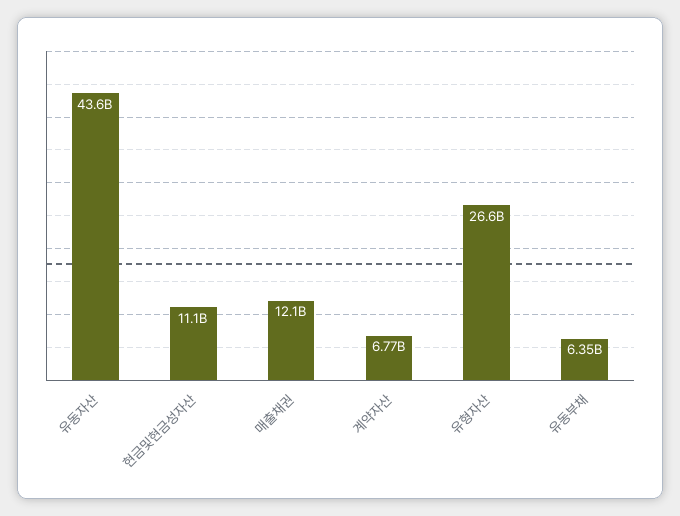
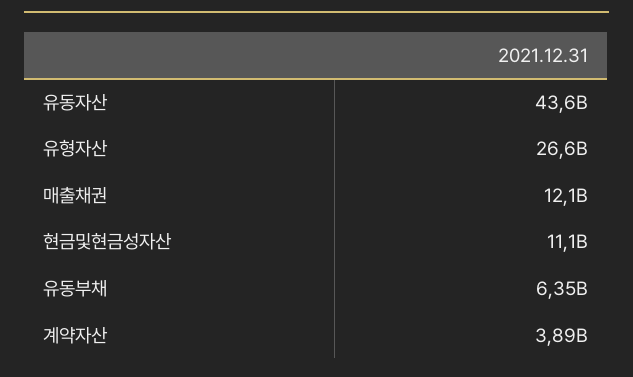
계약자산: 6770000000 -> 3890000000

